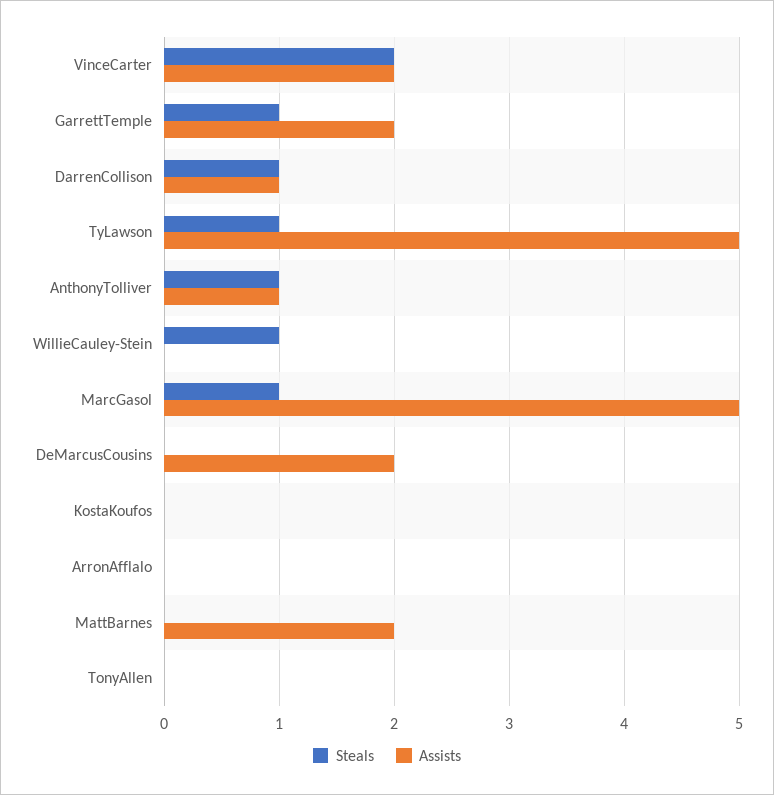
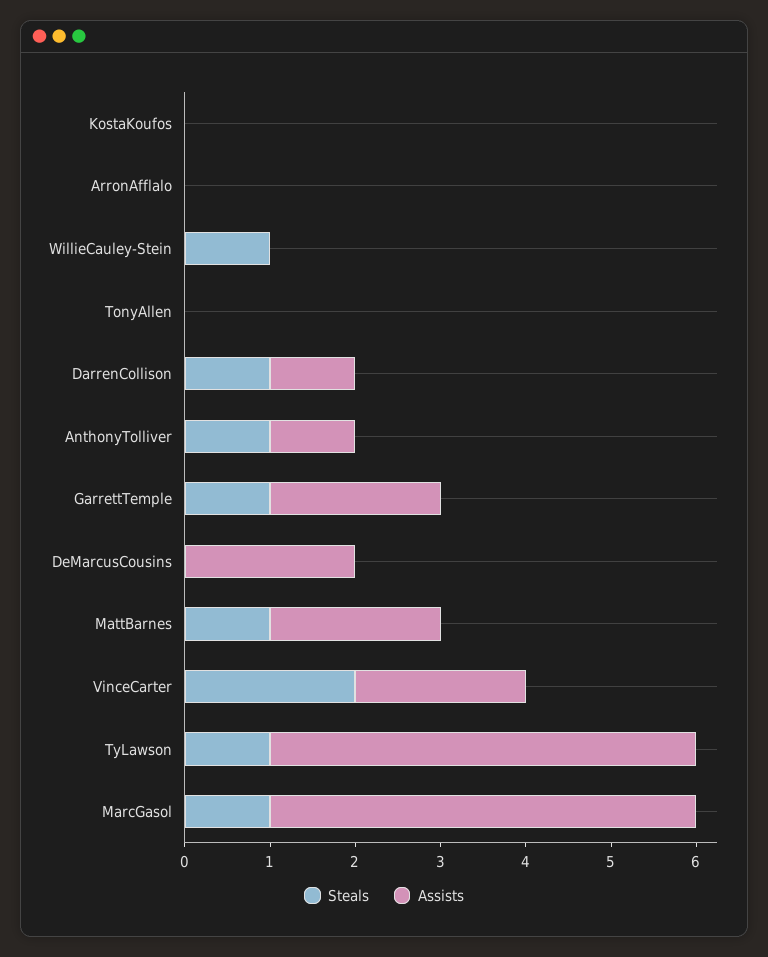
Steals, MattBarnes: 0 -> 1

